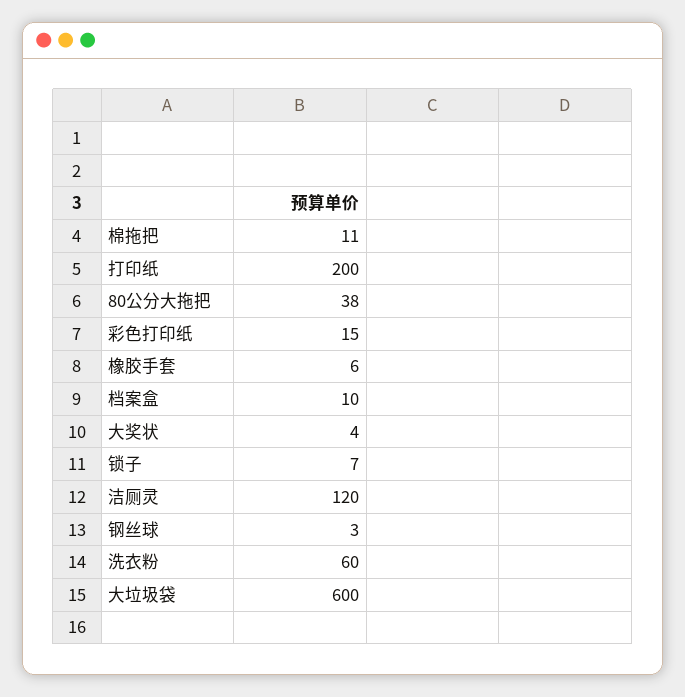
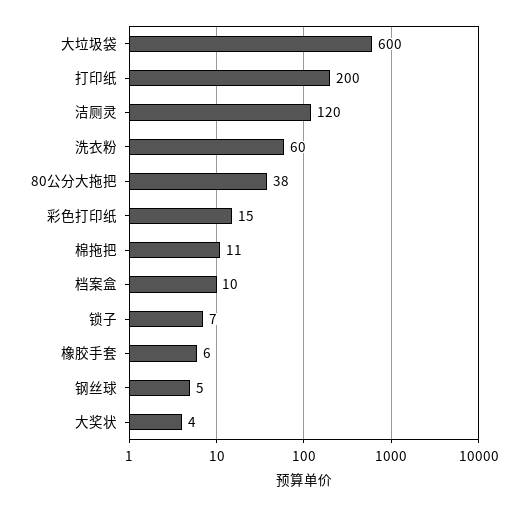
钢丝球: 3 -> 5

